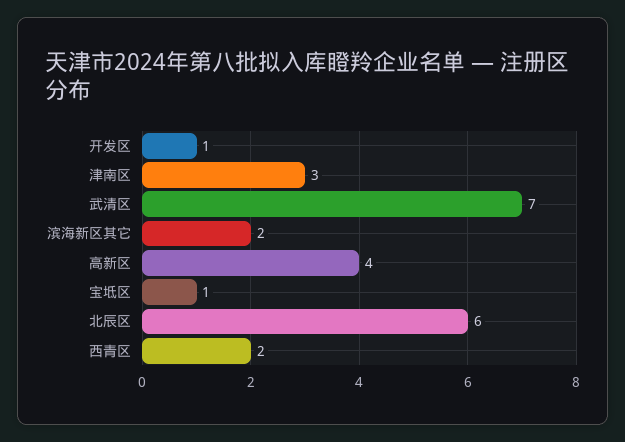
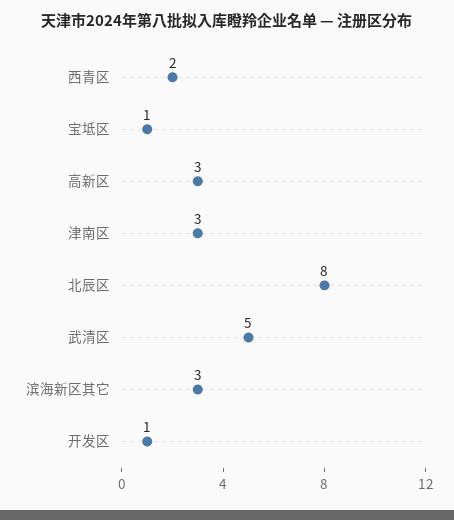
武清区: 7 -> 5
滨海新区其它: 2 -> 3
高新区: 4 -> 3
北辰区: 6 -> 8

